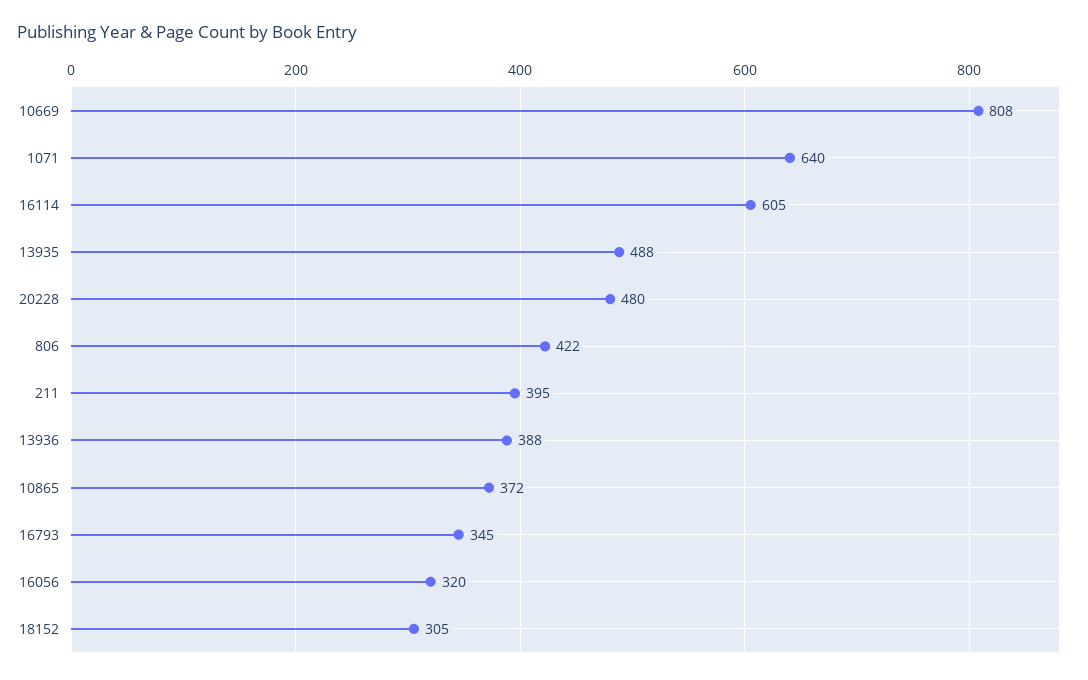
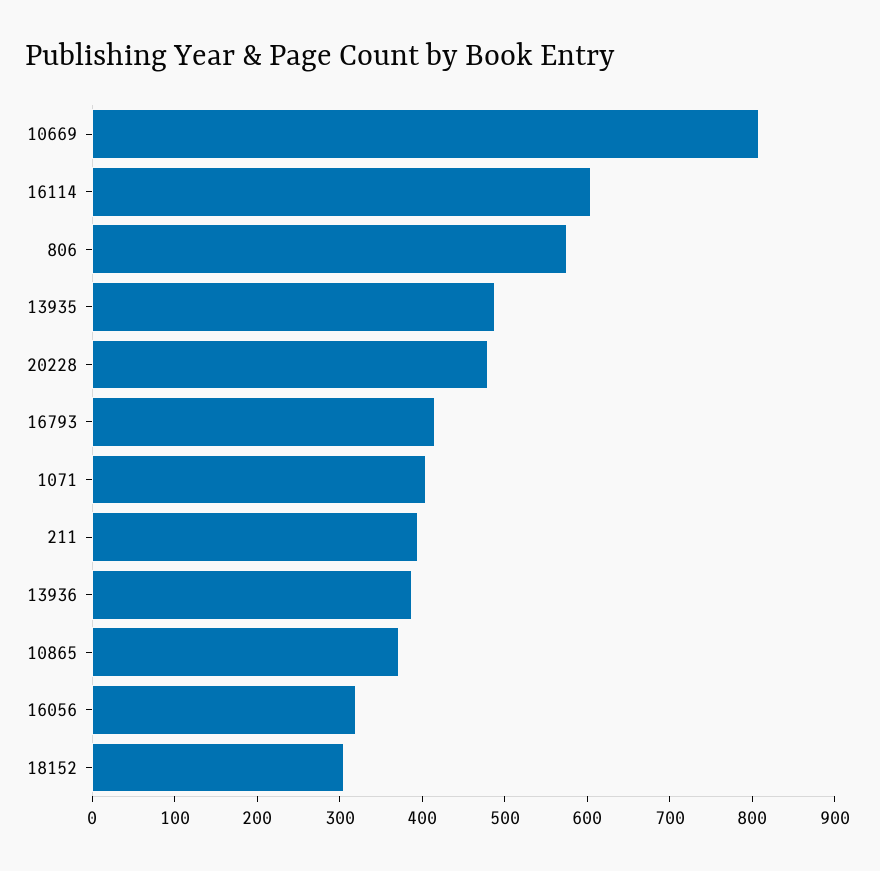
1071: 640 -> 400
806: 422 -> 580
16793: 345 -> 420

